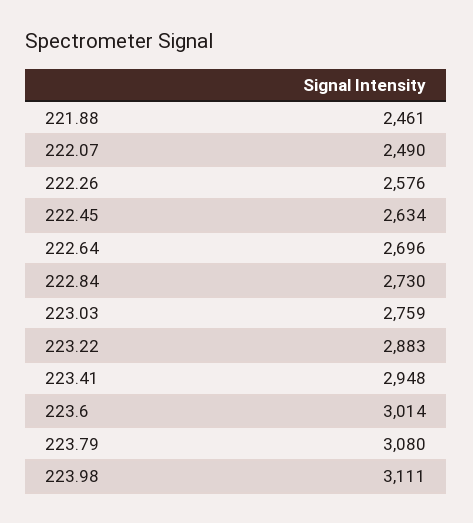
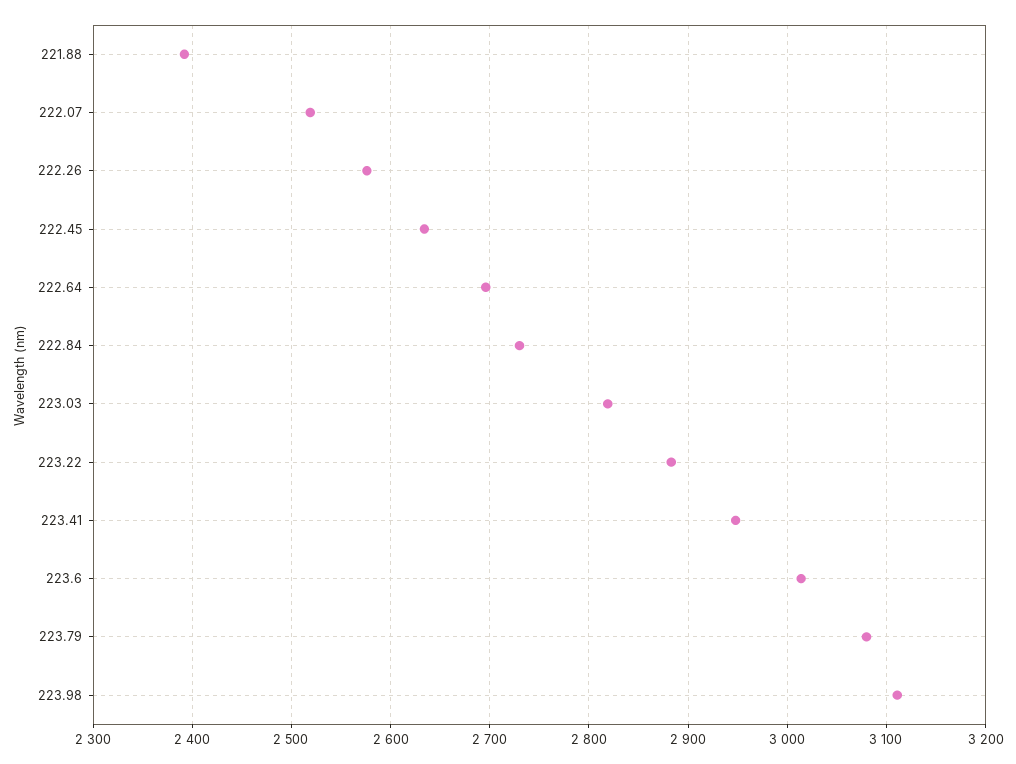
221.88: 2461 -> 2390
222.07: 2490 -> 2520
223.03: 2759 -> 2820

